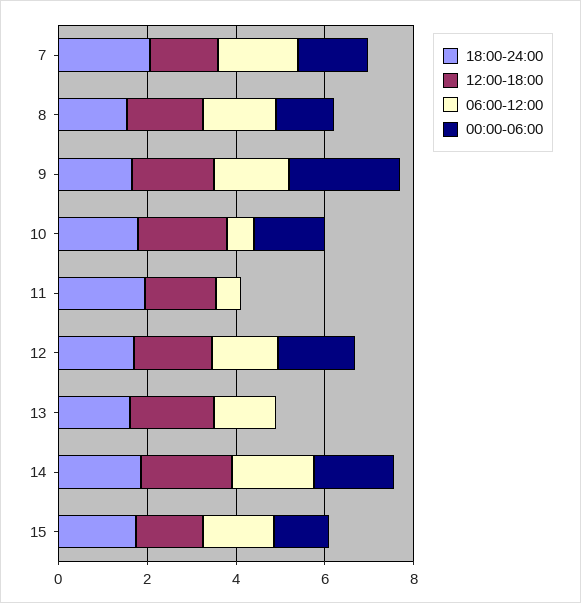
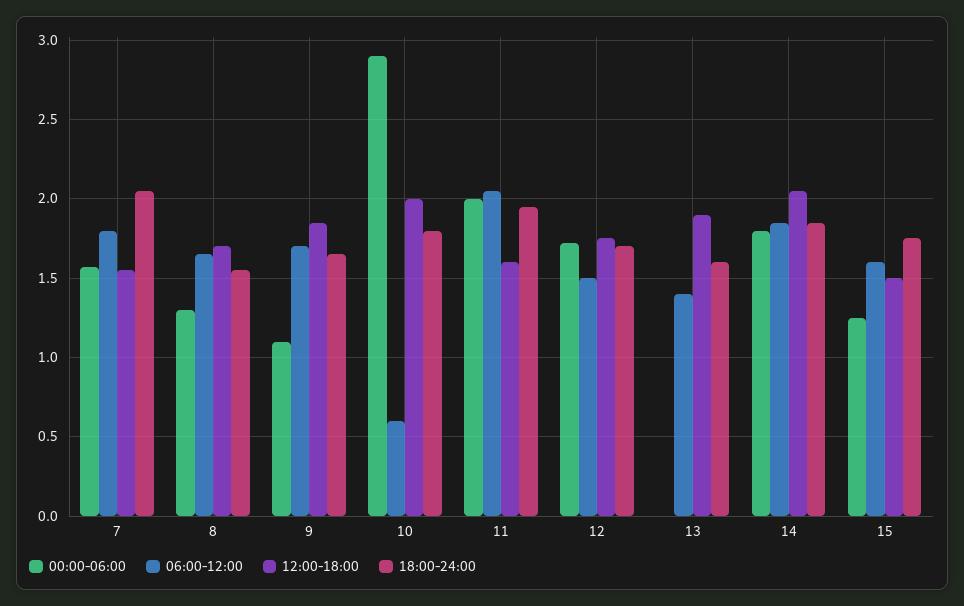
00:00-06:00, 9: 2.5 -> 1.1
00:00-06:00, 10: 1.5 -> 2.9
06:00-12:00, 11: 0.5 -> 2.05
00:00-06:00, 11: 0 -> 2

